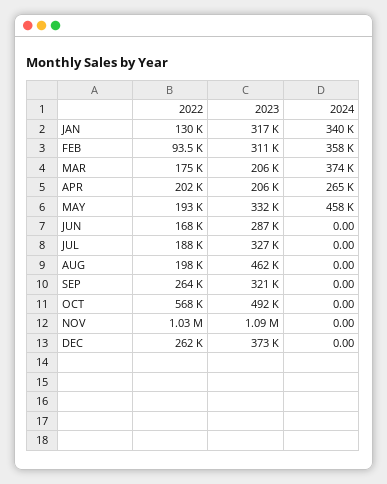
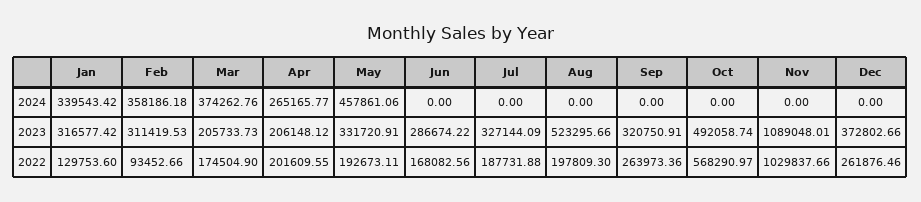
2023, AUG: 462000 -> 523295.66

